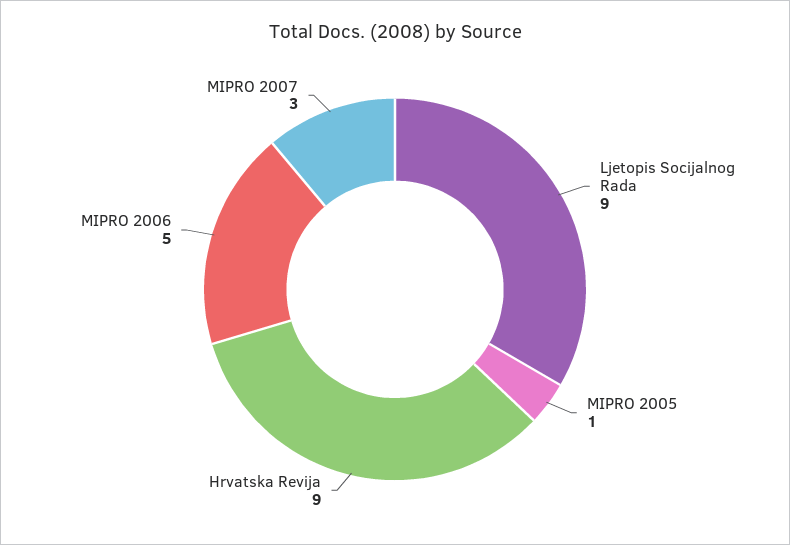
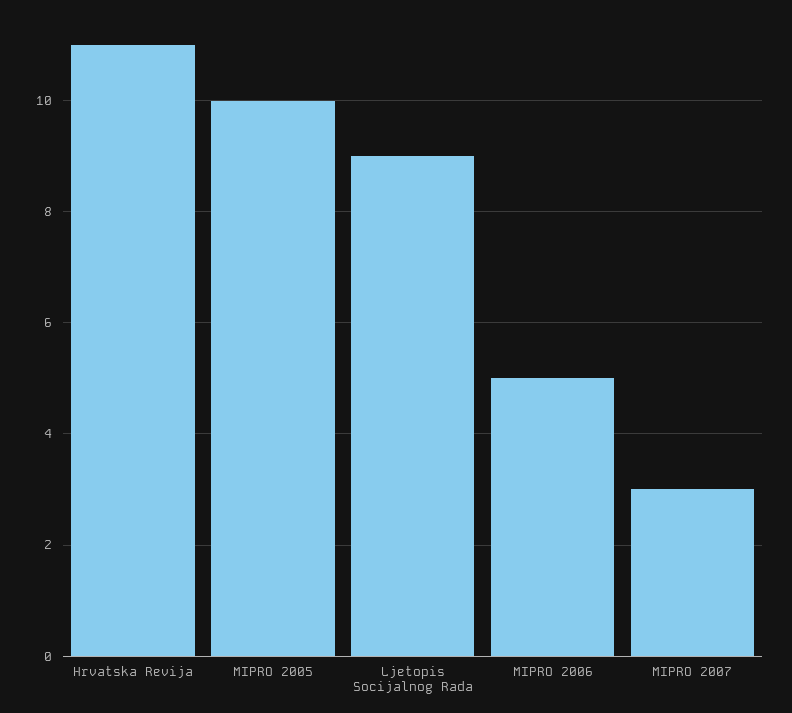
MIPRO 2005: 1 -> 10
Hrvatska Revija: 9 -> 11

